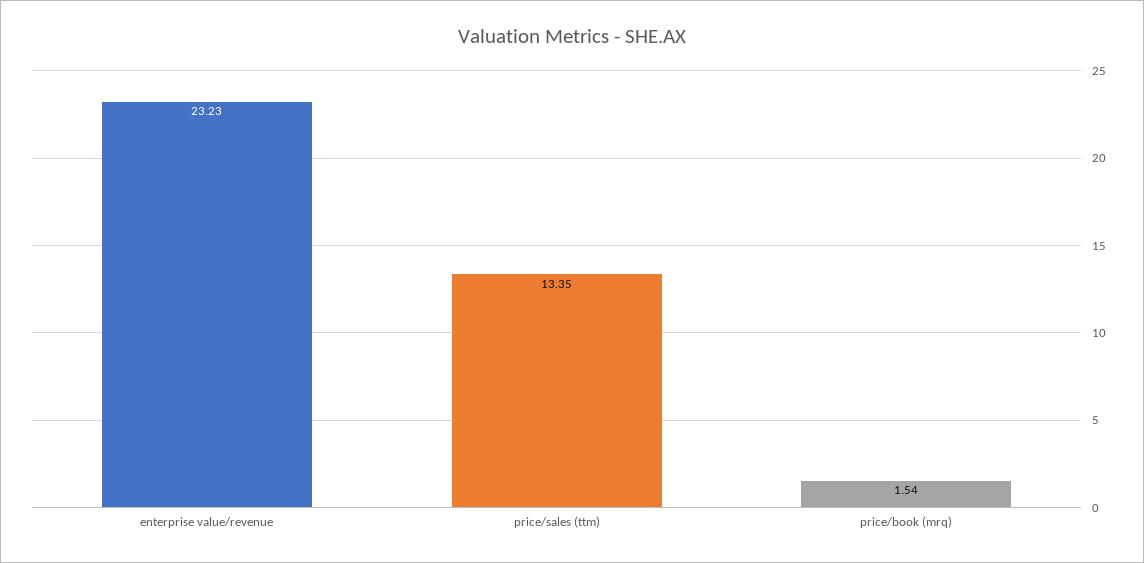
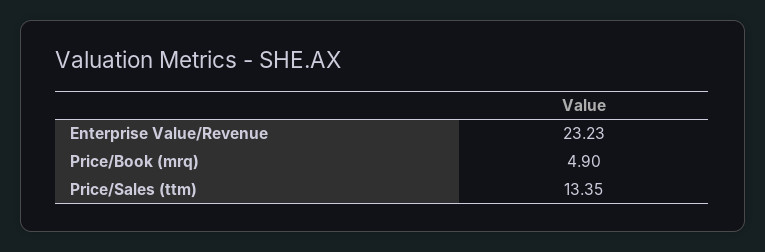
price/book (mrq): 1.54 -> 4.9

